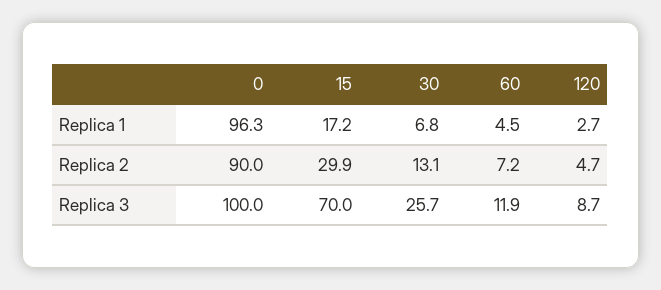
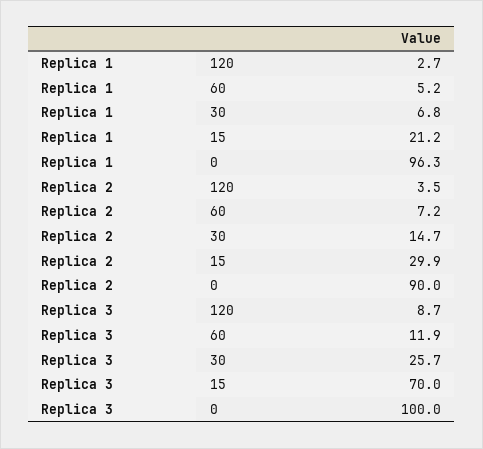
15, Replica 1: 17.2 -> 21.2
60, Replica 1: 4.5 -> 5.2
30, Replica 2: 13.1 -> 14.7
120, Replica 2: 4.7 -> 3.5

